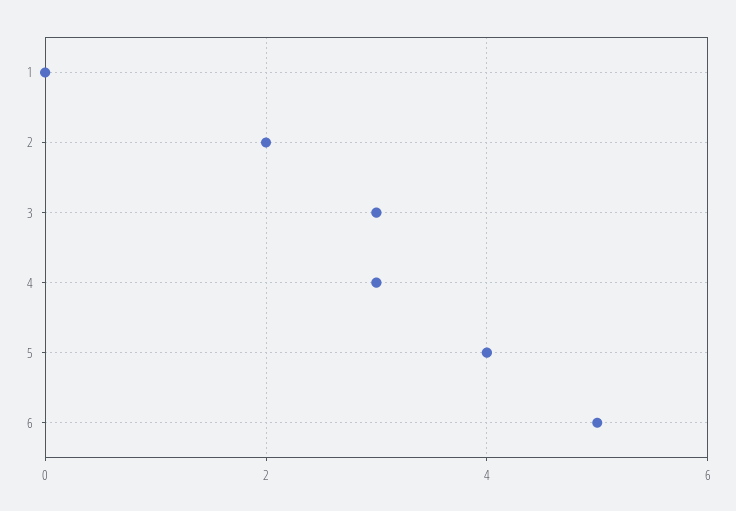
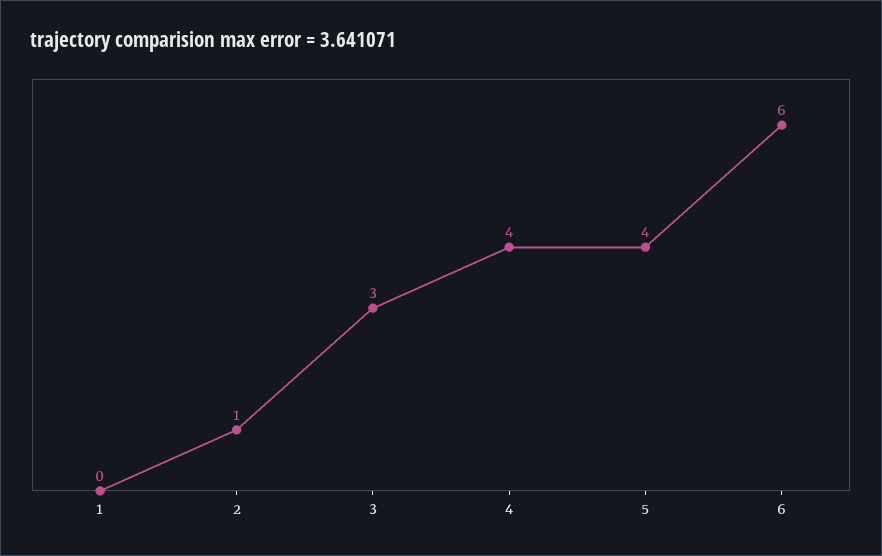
2: 2 -> 1
4: 3 -> 4
6: 5 -> 6

